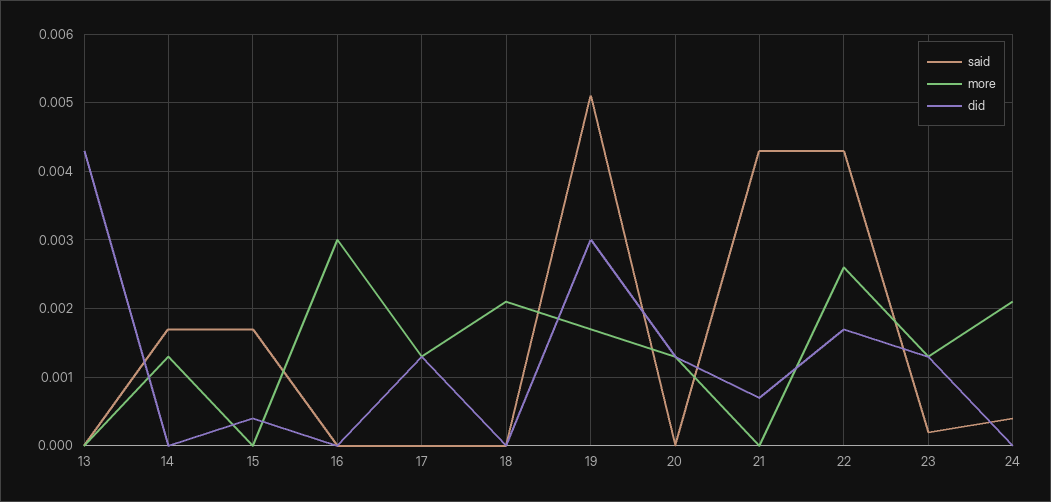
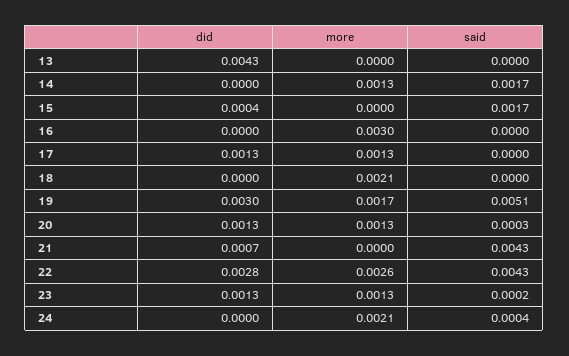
said, 20: 0 -> 0.0003
did, 22: 0.0017 -> 0.0028

